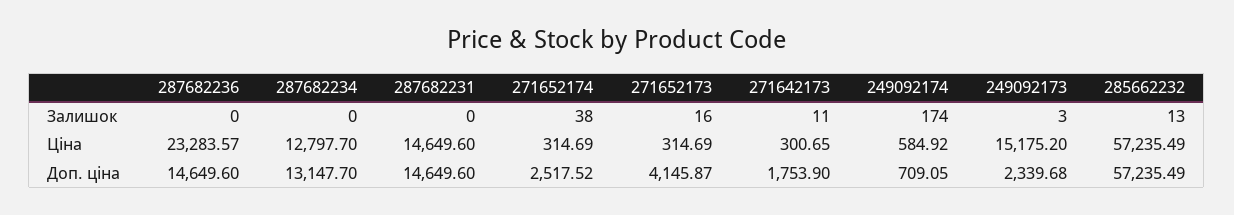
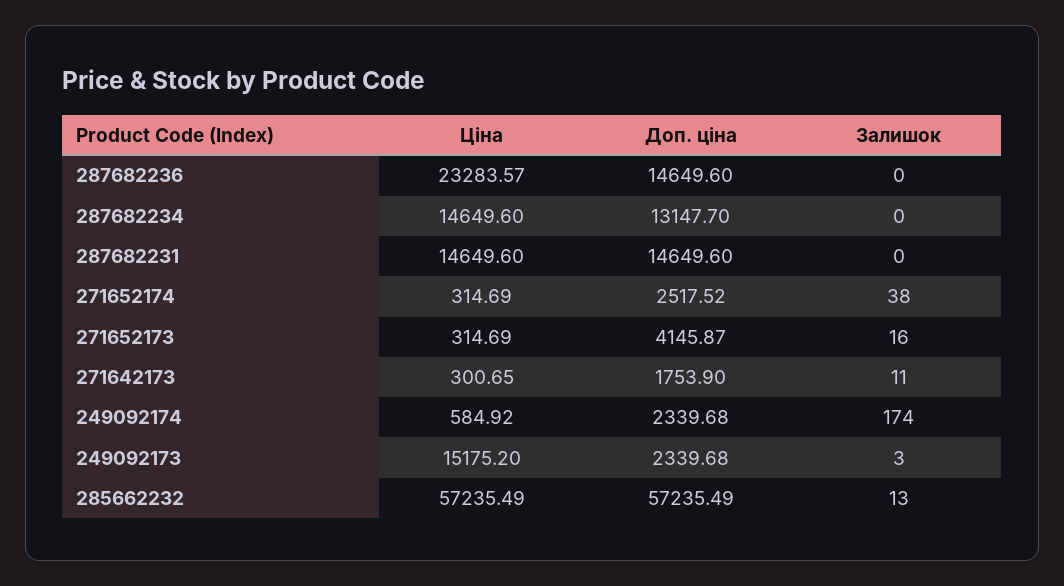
287682234, Ціна: 12797.7 -> 14649.6
249092174, Доп. ціна: 709.05 -> 2339.68

